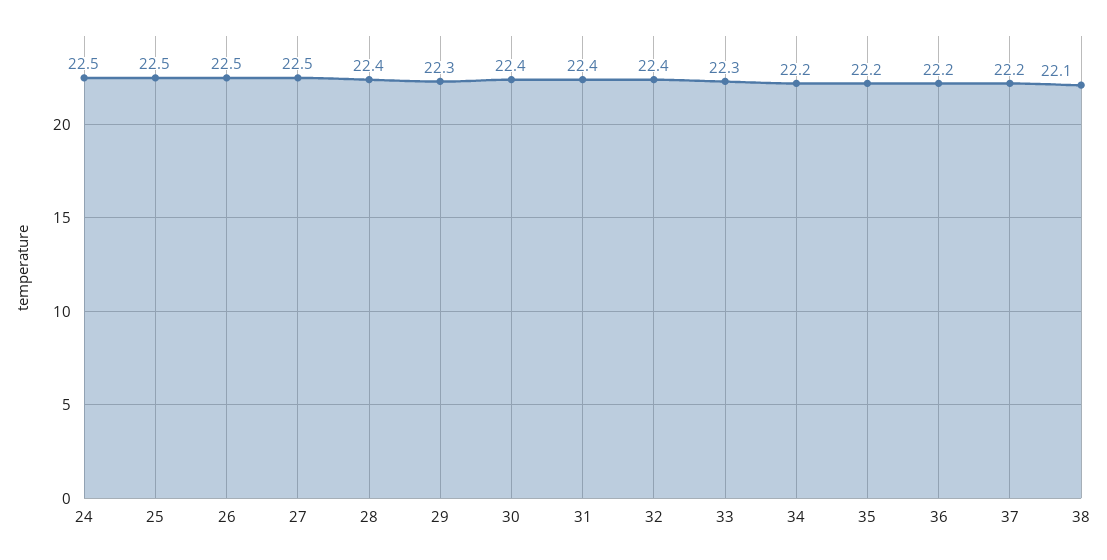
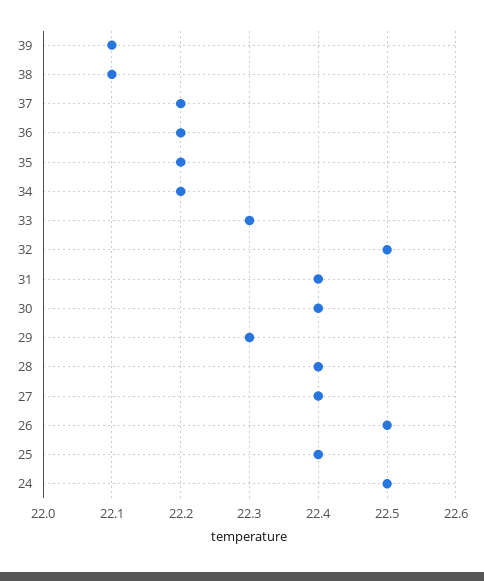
25: 22.5 -> 22.4
27: 22.5 -> 22.4
32: 22.4 -> 22.5
39: none -> 22.1

